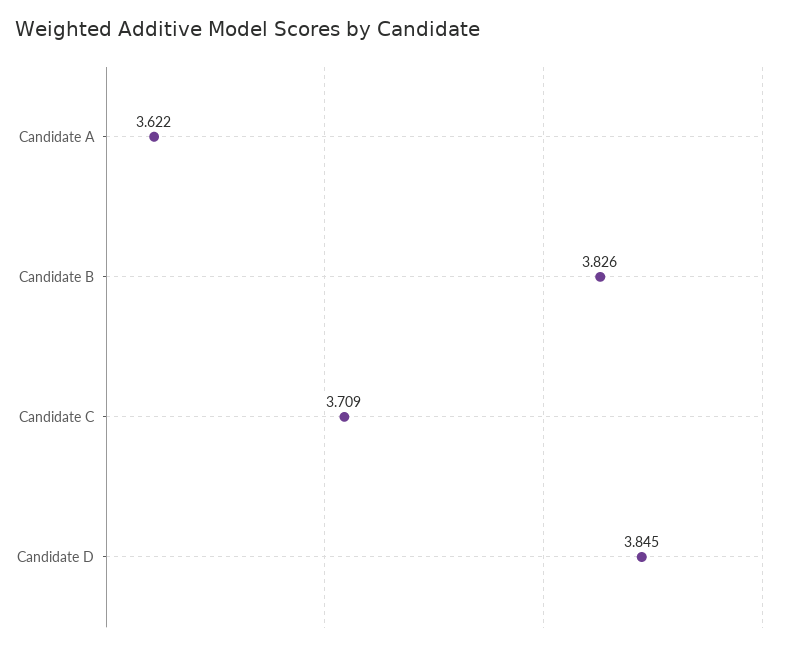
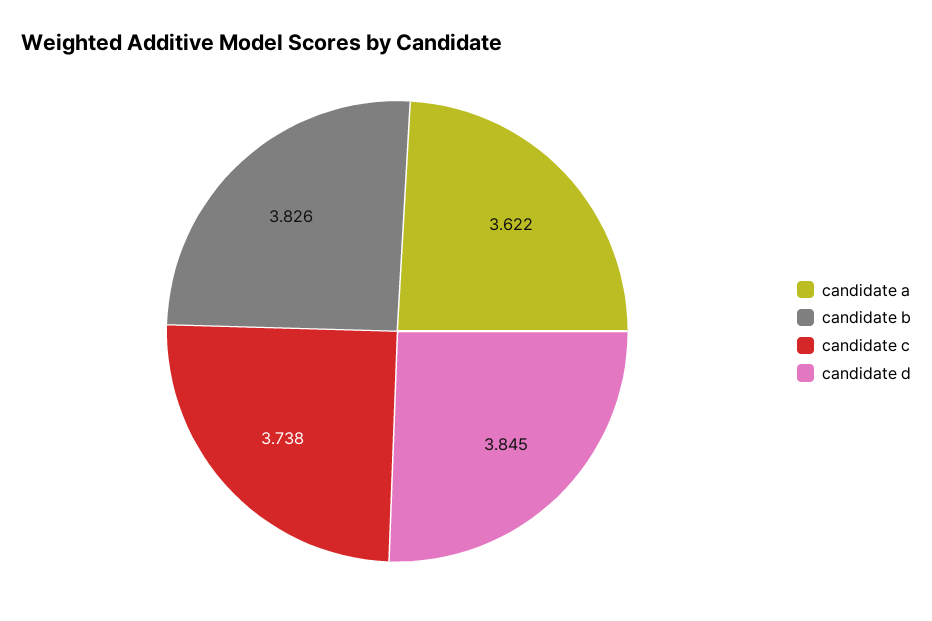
Candidate C: 3.709 -> 3.738

